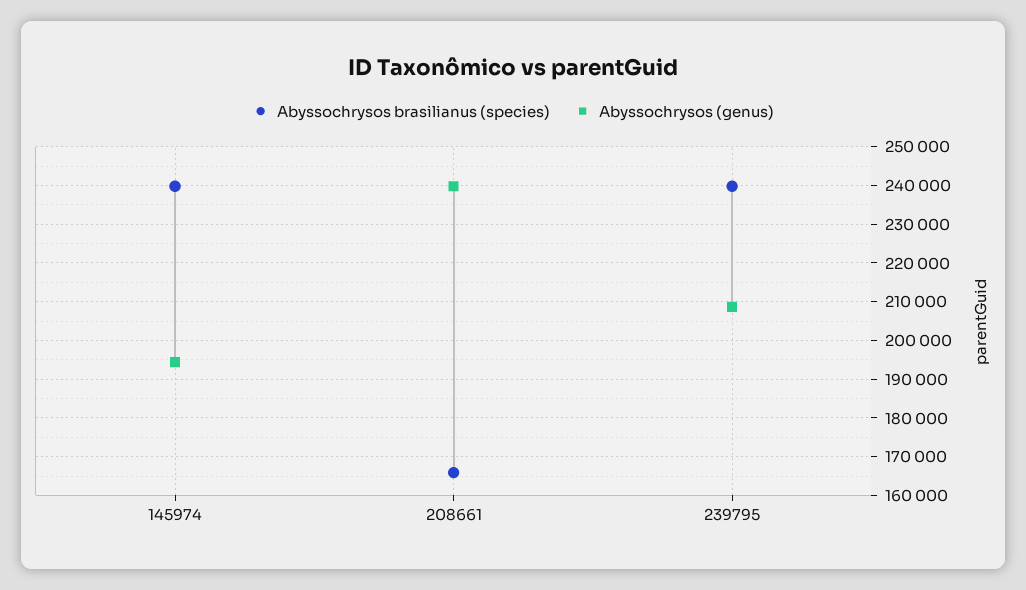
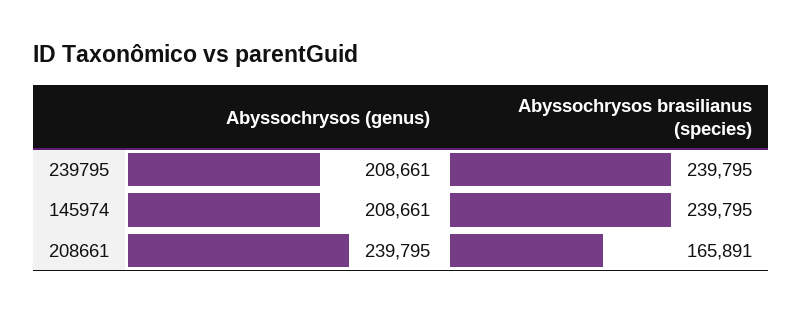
Abyssochrysos (genus), 145974: 194000 -> 208661

